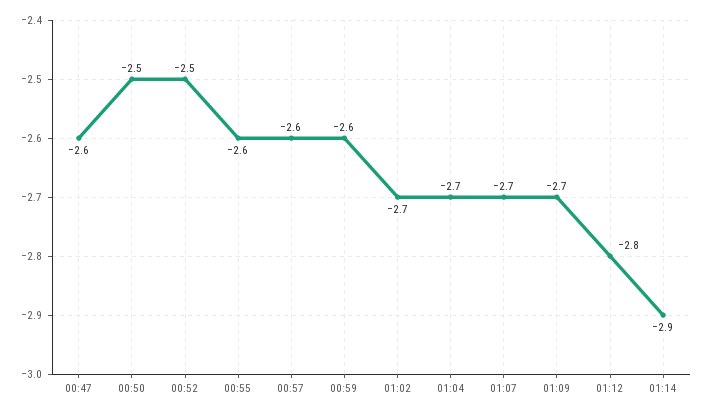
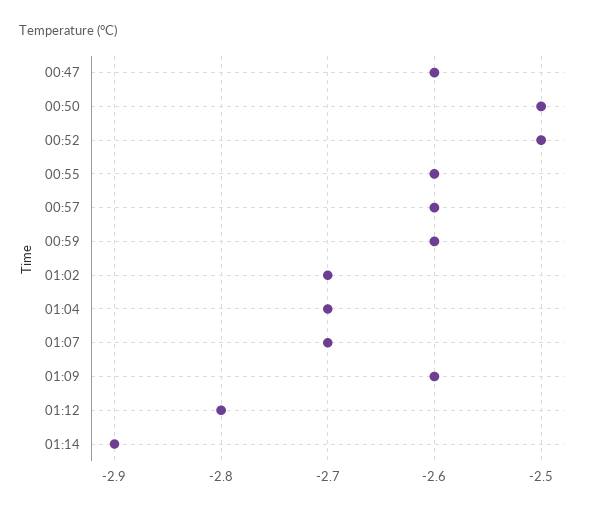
01:09: -2.7 -> -2.6

